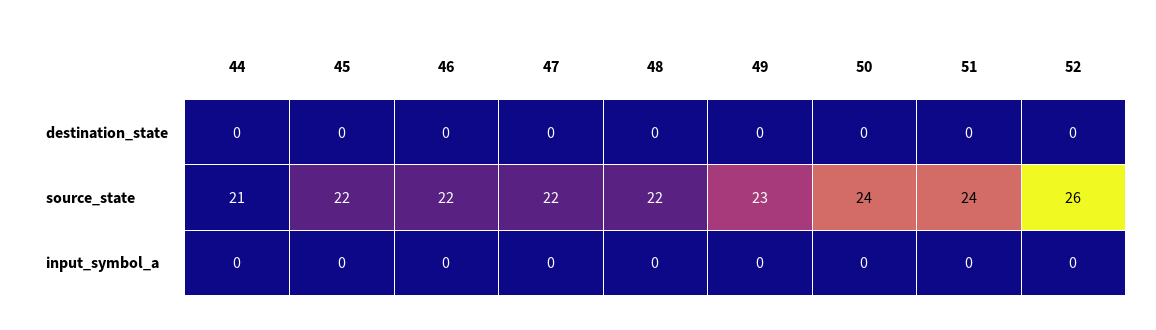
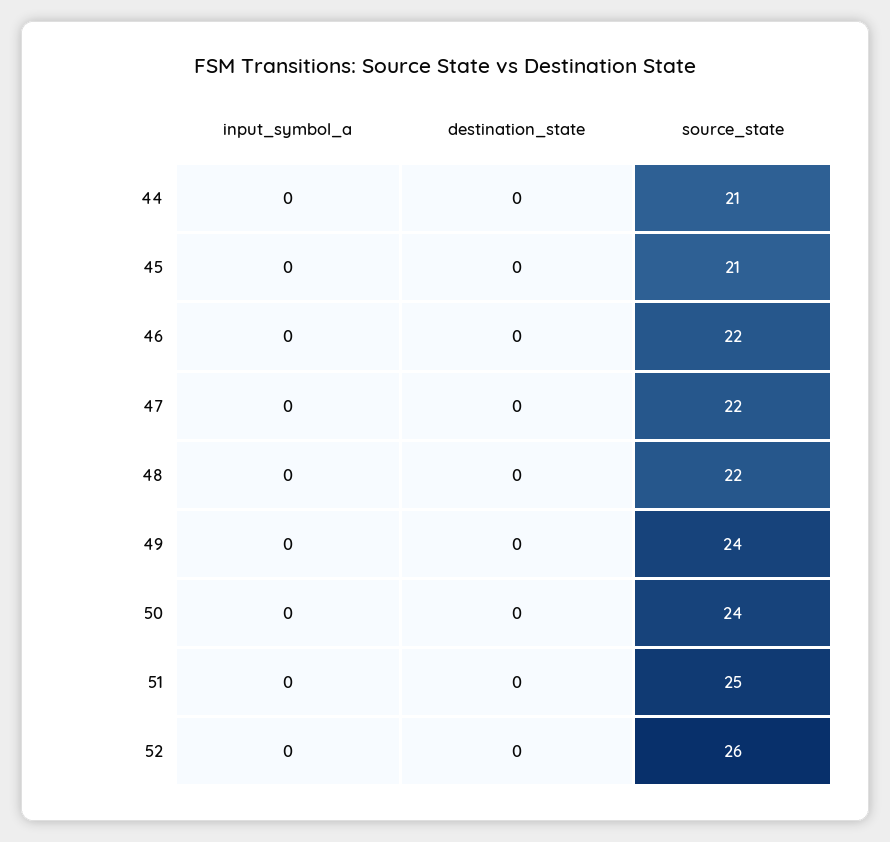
45, source_state: 22 -> 21
49, source_state: 23 -> 24
51, source_state: 24 -> 25

